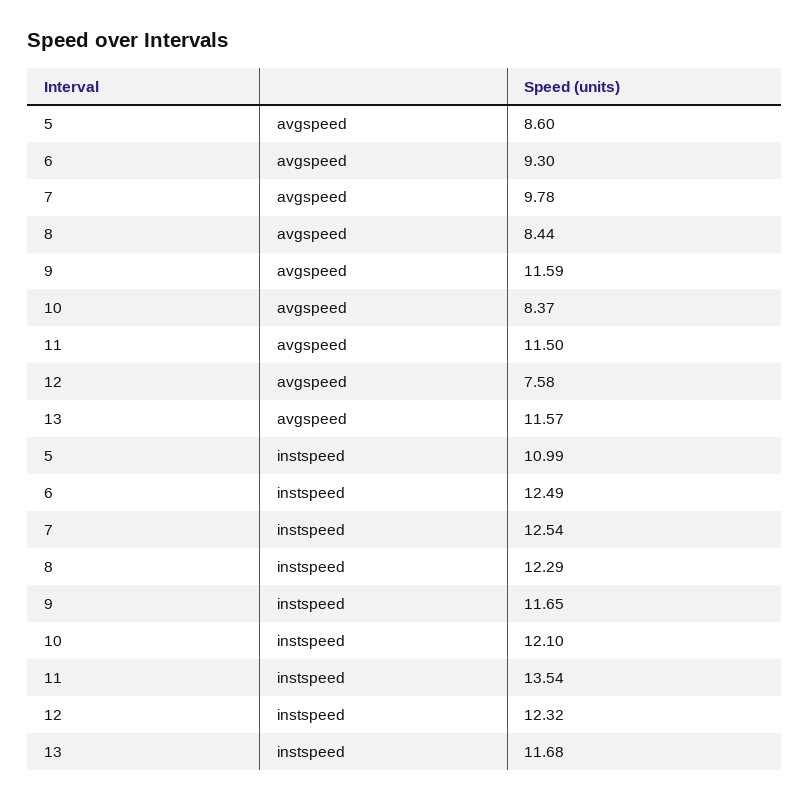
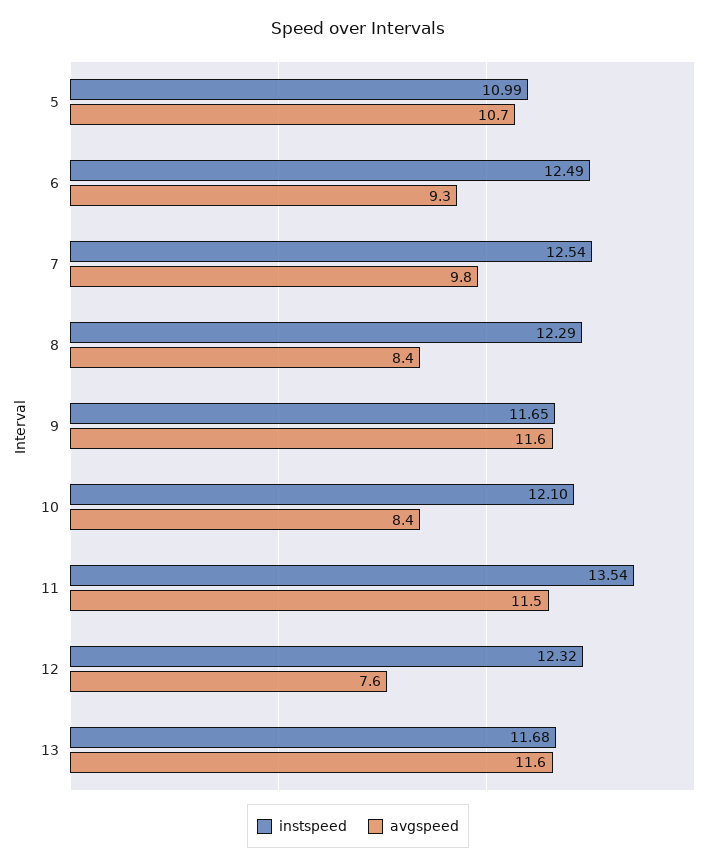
avgspeed, 5: 8.6 -> 10.7

